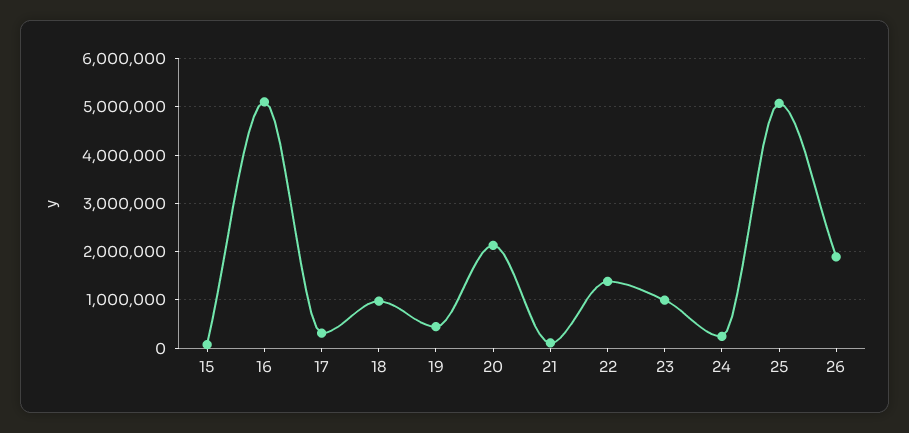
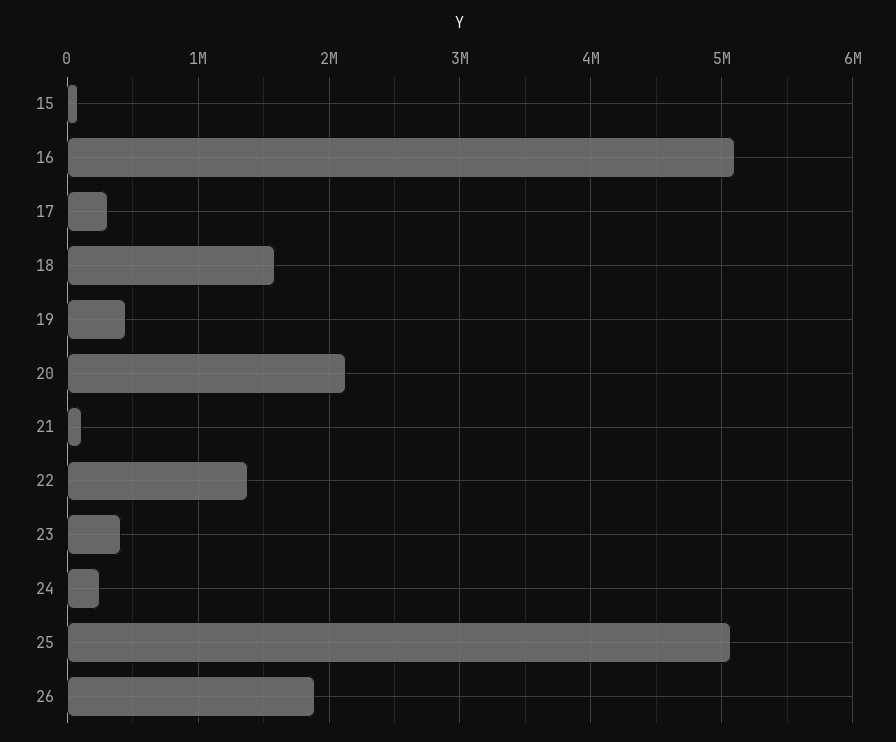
18: 1000000 -> 1600000
23: 1000000 -> 400000

